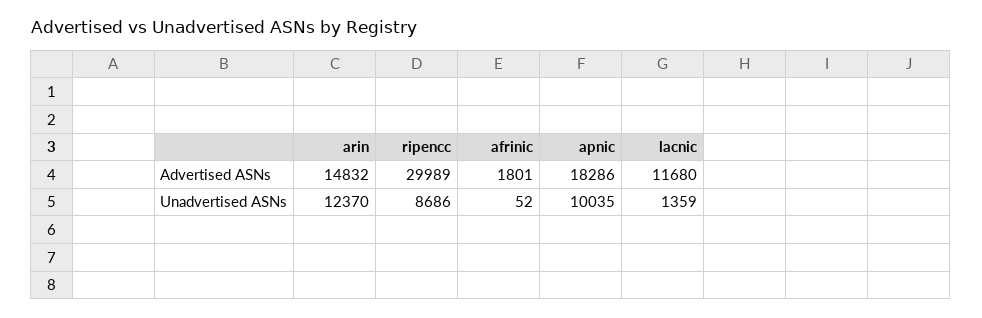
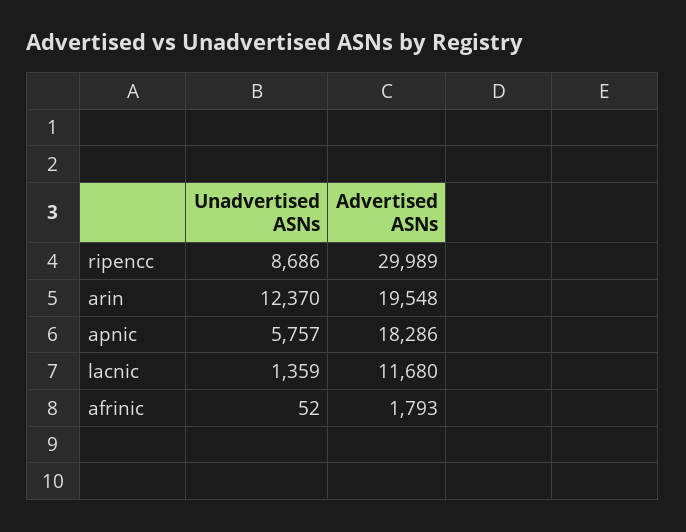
arin, Advertised ASNs: 14832 -> 19548
afrinic, Advertised ASNs: 1801 -> 1793
apnic, Unadvertised ASNs: 10035 -> 5757

